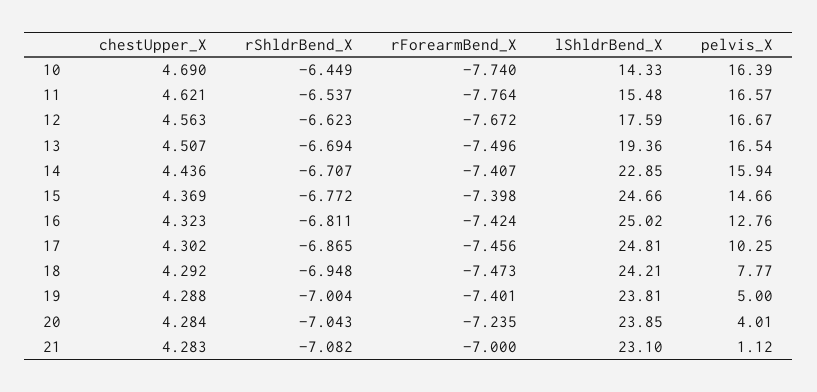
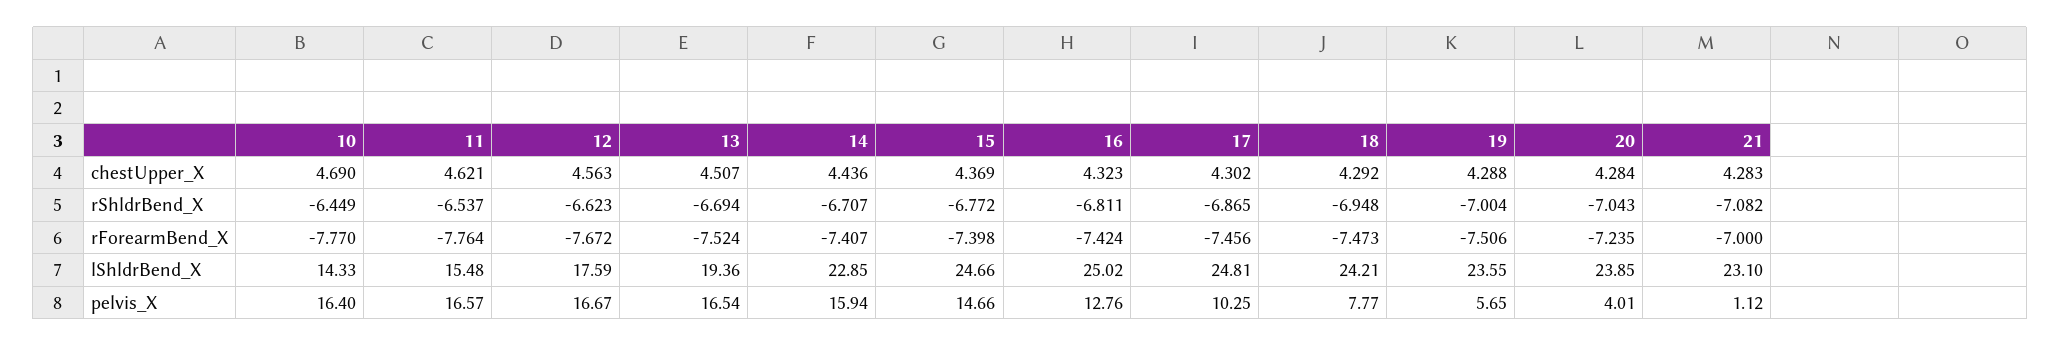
rForearmBend_X, 10: -7.74 -> -7.77
pelvis_X, 10: 16.39 -> 16.4
rForearmBend_X, 13: -7.496 -> -7.524
rForearmBend_X, 19: -7.401 -> -7.506
lShldrBend_X, 19: 23.81 -> 23.55
pelvis_X, 19: 5 -> 5.65

